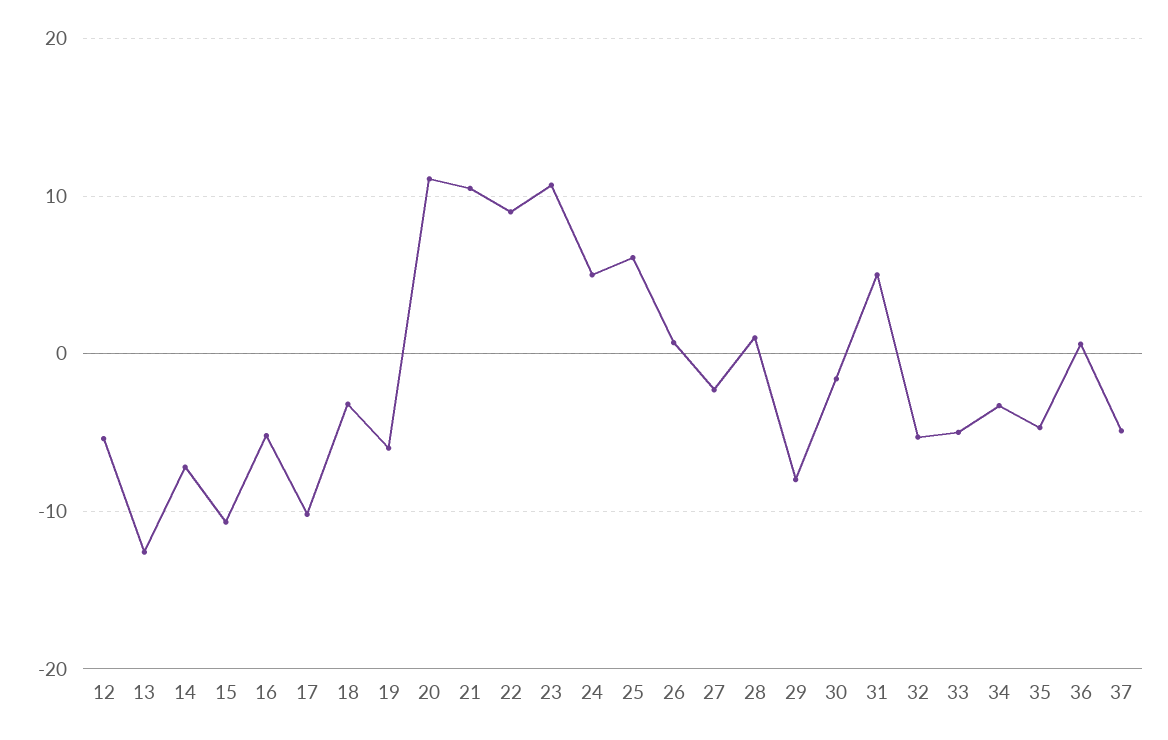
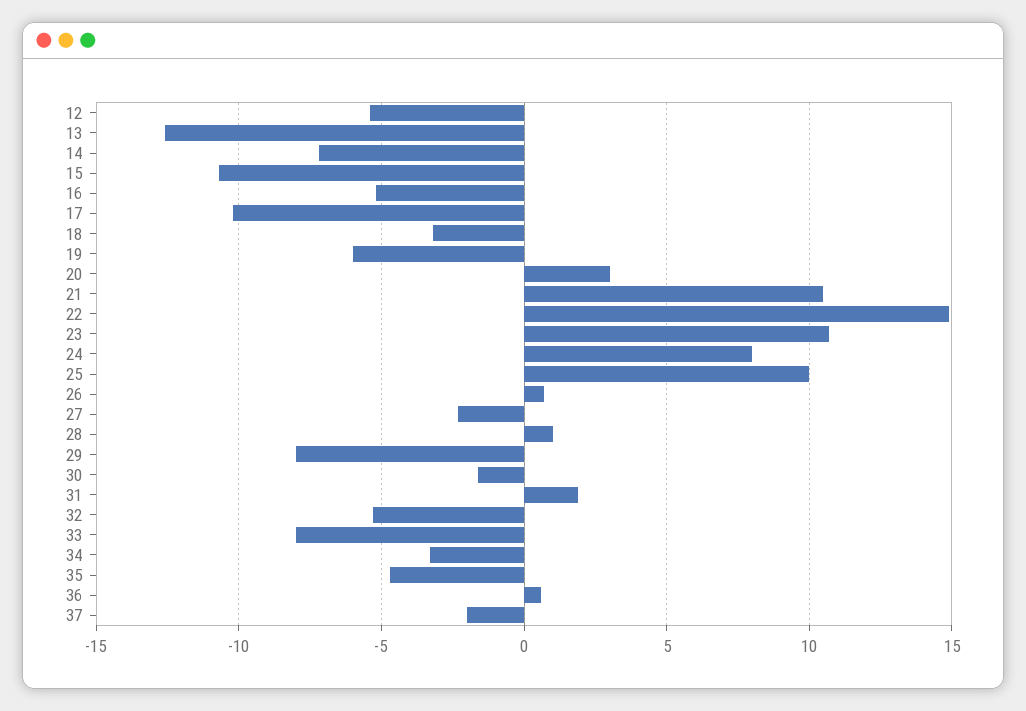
20: 11 -> 3
22: 9 -> 15
24: 5 -> 8
25: 6 -> 10
31: 5 -> 2
33: -5 -> -8
37: -5 -> -2

